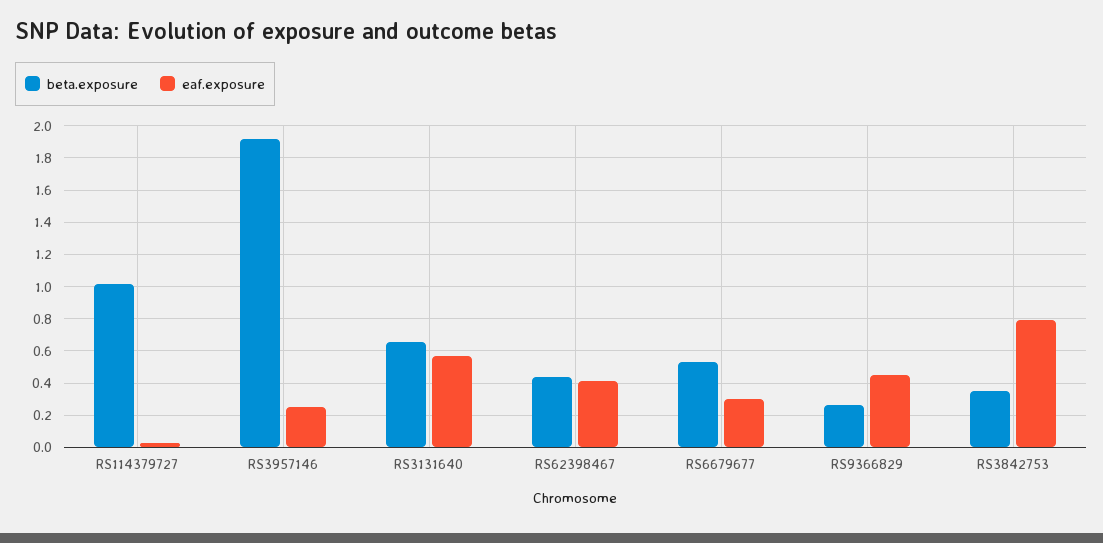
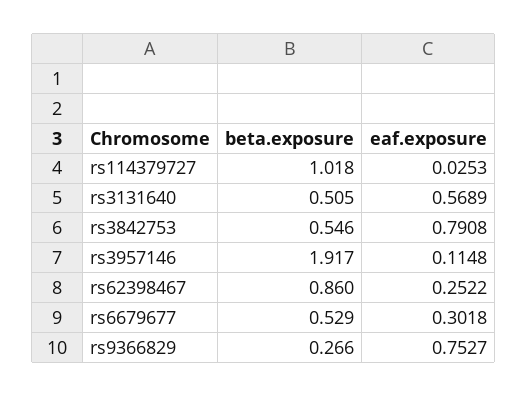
eaf.exposure, RS3957146: 0.25 -> 0.1148
beta.exposure, RS3131640: 0.65 -> 0.505
beta.exposure, RS62398467: 0.45 -> 0.86
eaf.exposure, RS62398467: 0.4 -> 0.2522
eaf.exposure, RS9366829: 0.45 -> 0.7527
beta.exposure, RS3842753: 0.35 -> 0.546

